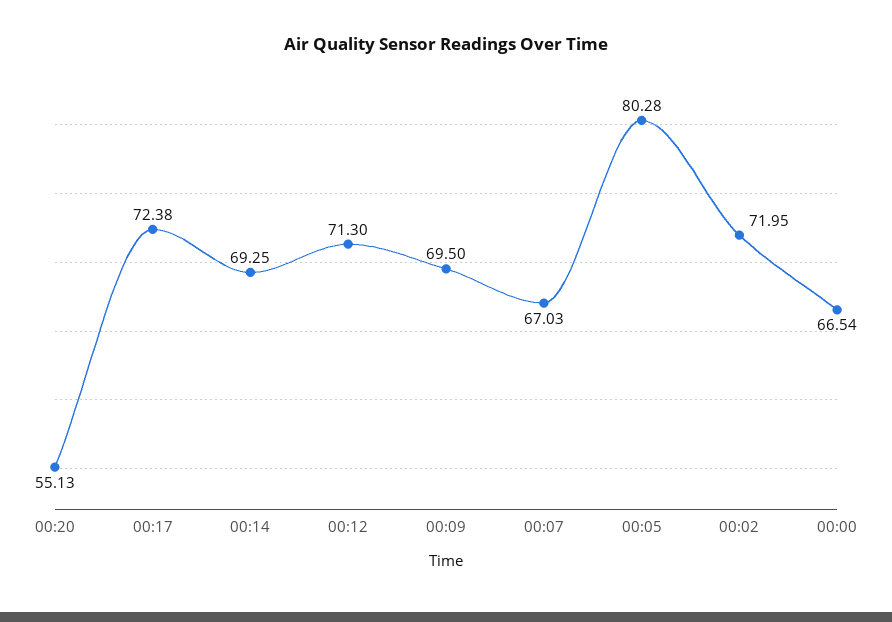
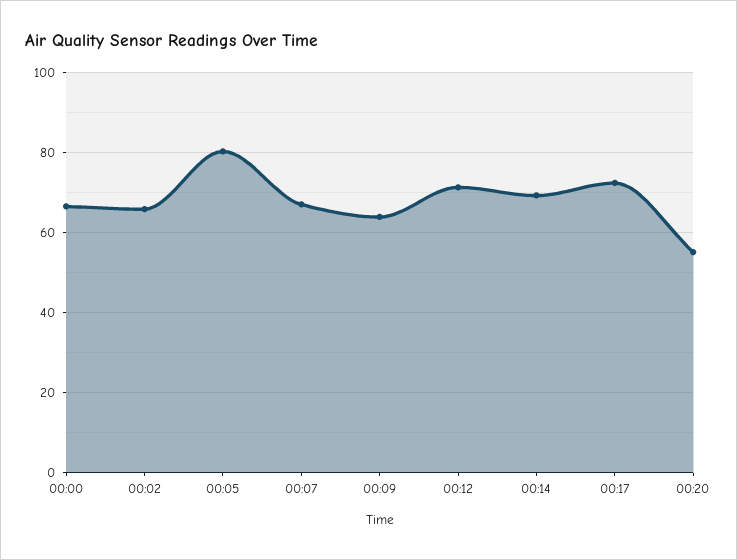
00:09: 69.5 -> 64
00:02: 71.95 -> 66

